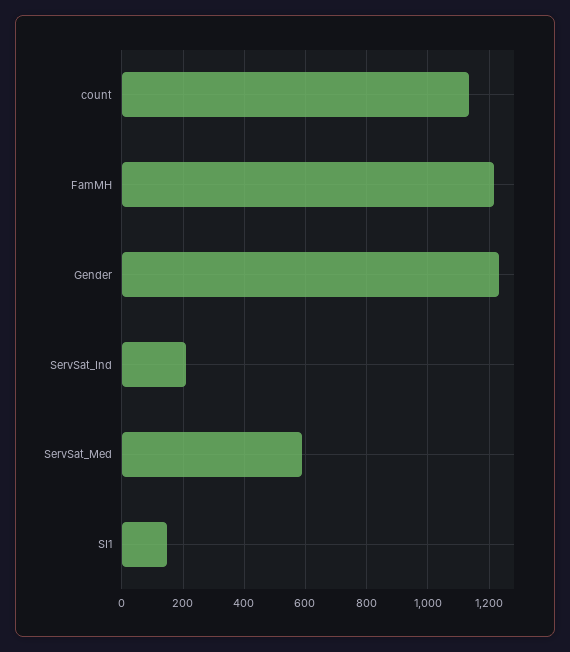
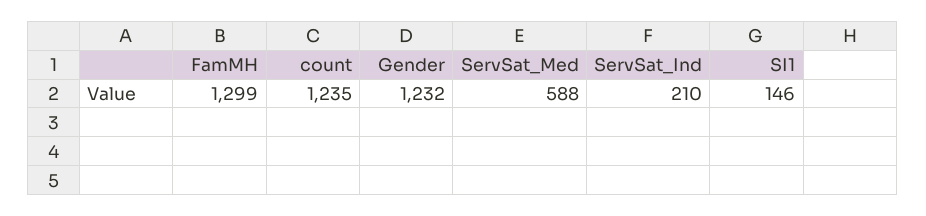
count: 1140 -> 1235
FamMH: 1220 -> 1299

